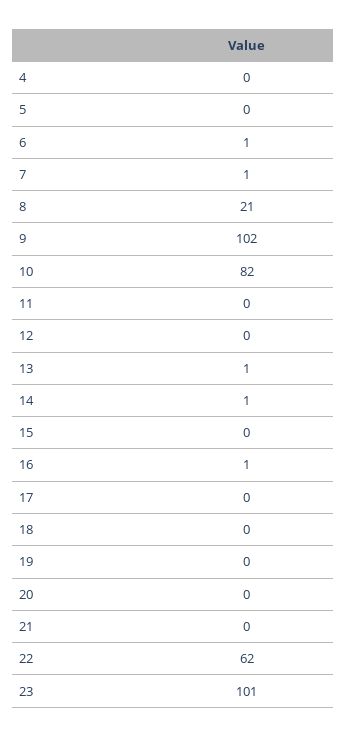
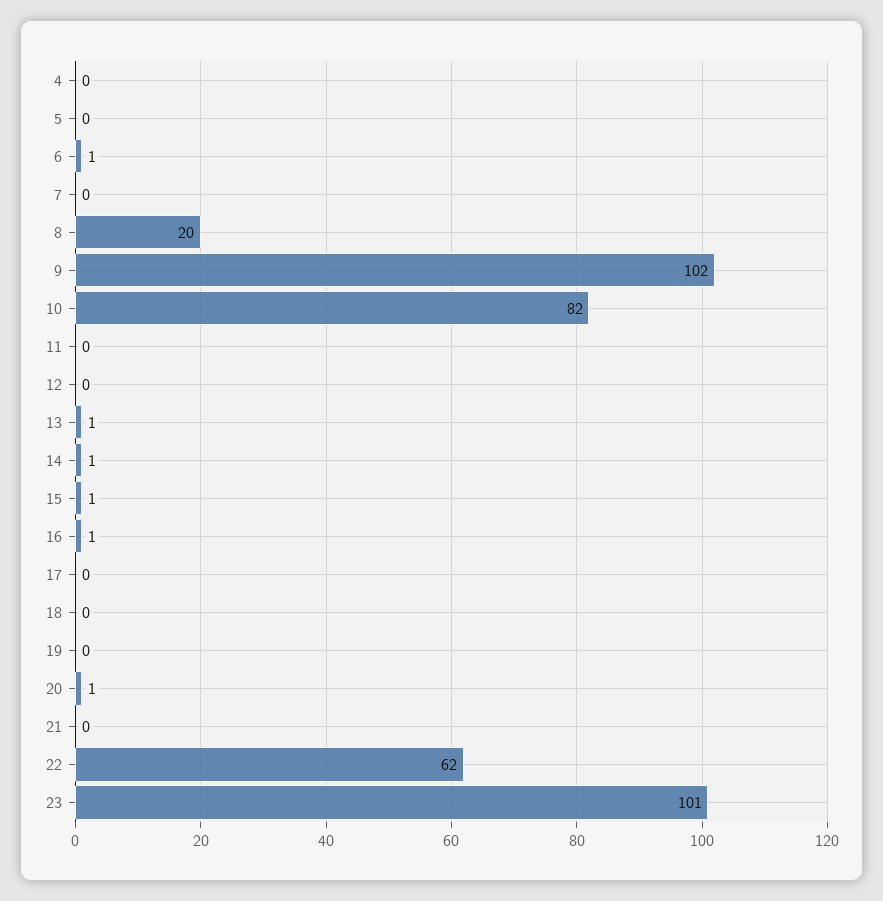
7: 1 -> 0
8: 21 -> 20
15: 0 -> 1
20: 0 -> 1

